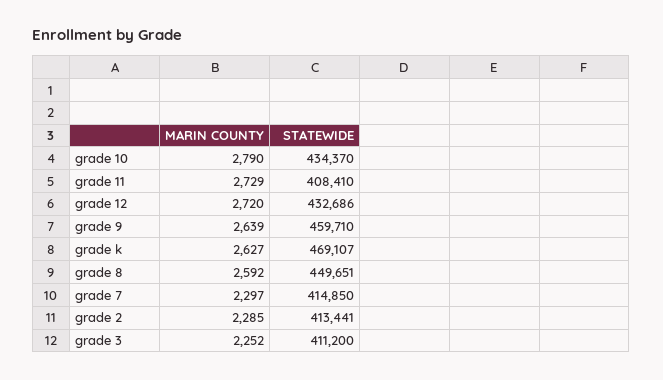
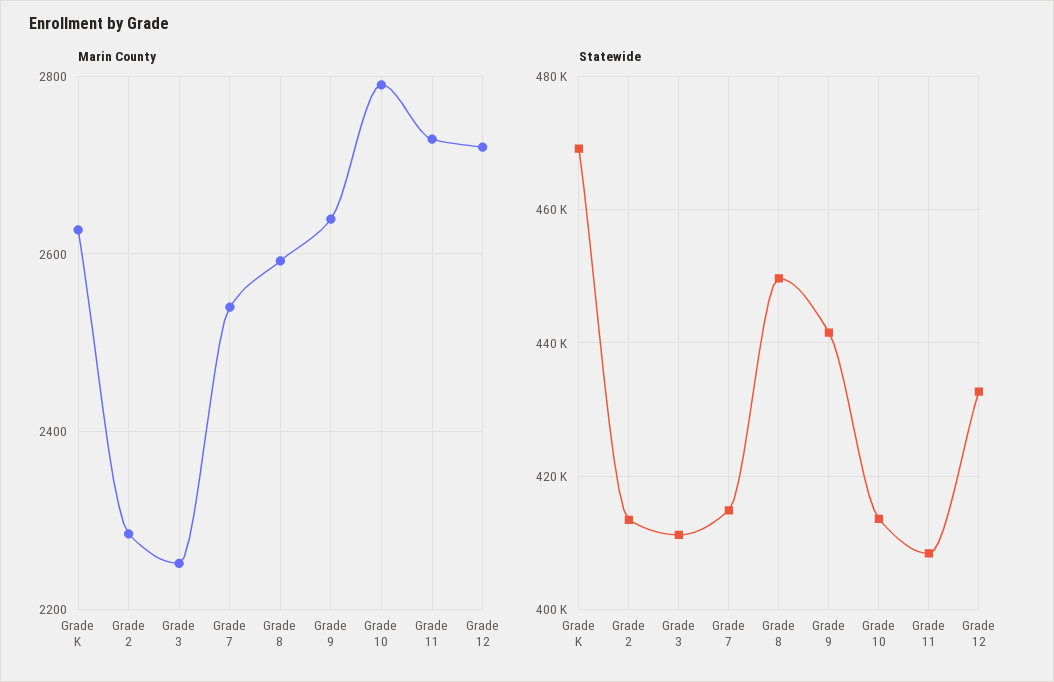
STATEWIDE, grade 10: 434370 -> 414000
STATEWIDE, grade 9: 459710 -> 442000
MARIN COUNTY, grade 7: 2297 -> 2540

